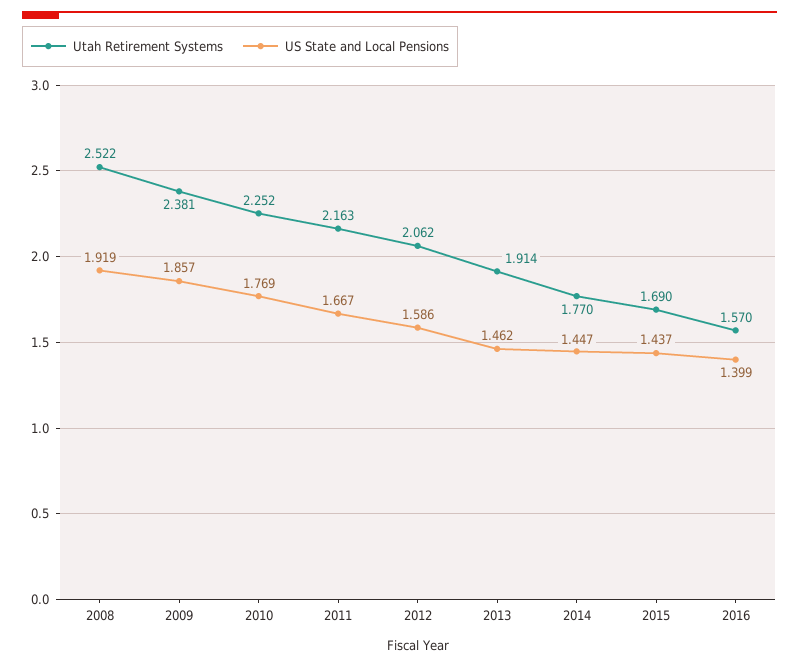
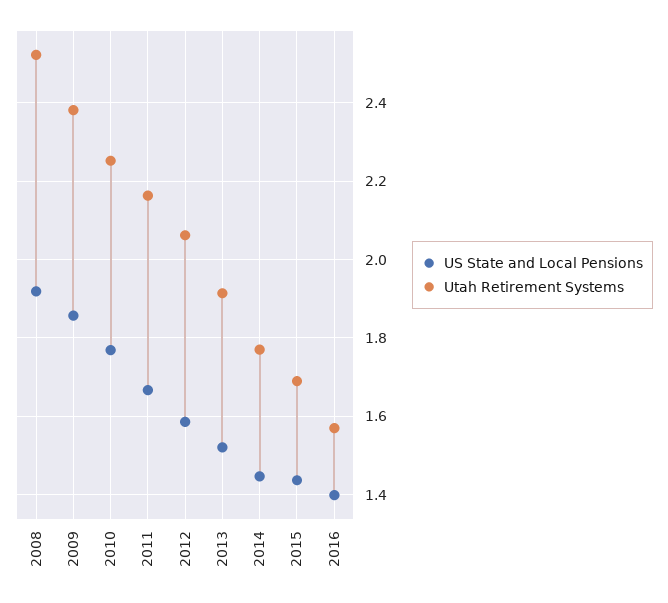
US State and Local Pensions, 2013: 1.462 -> 1.52

